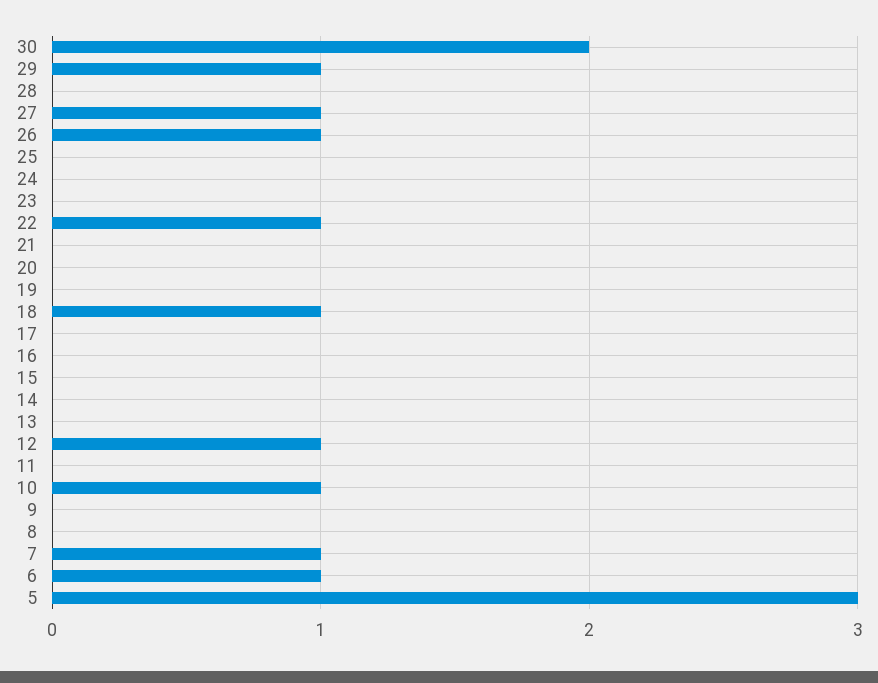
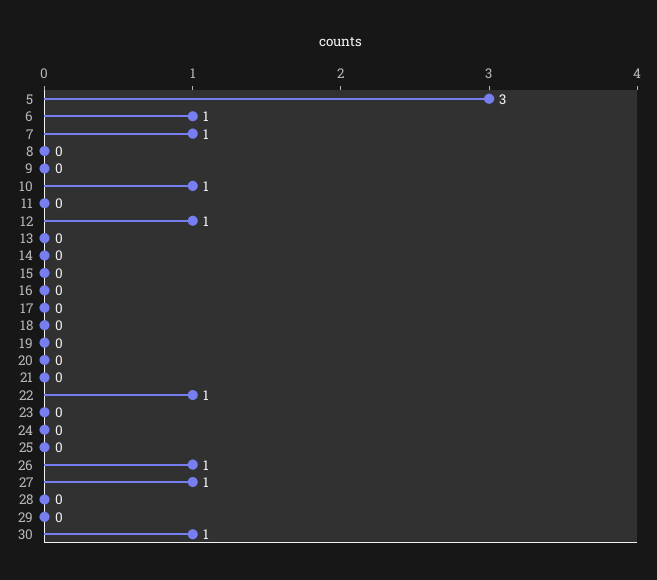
30: 2 -> 1
29: 1 -> 0
18: 1 -> 0

